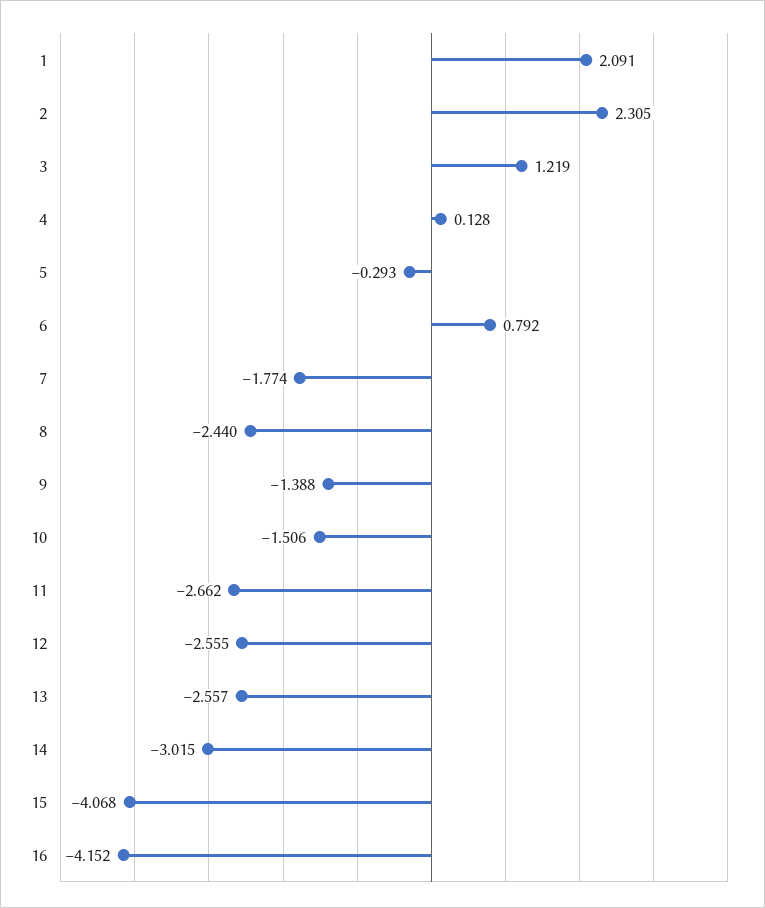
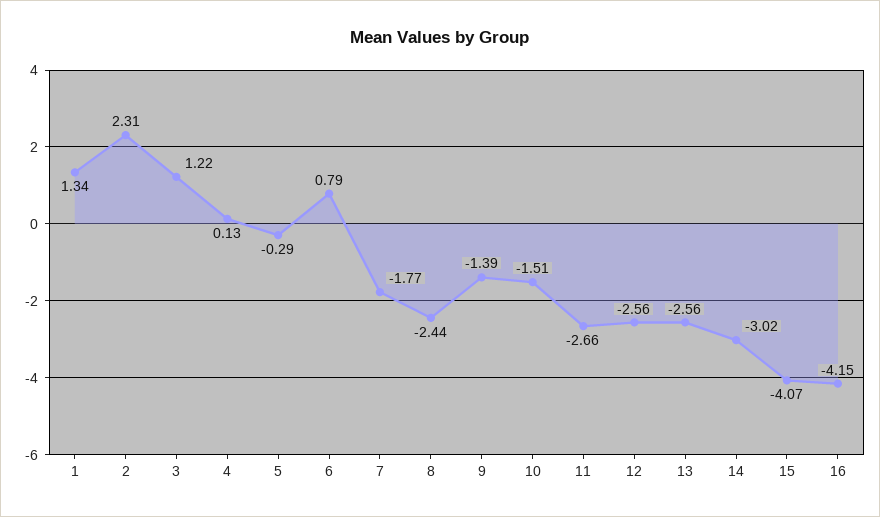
1: 2.091 -> 1.34

